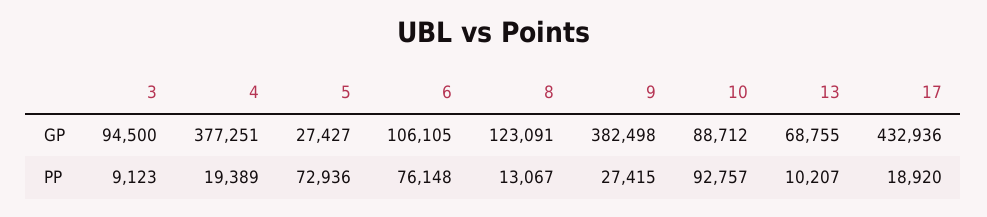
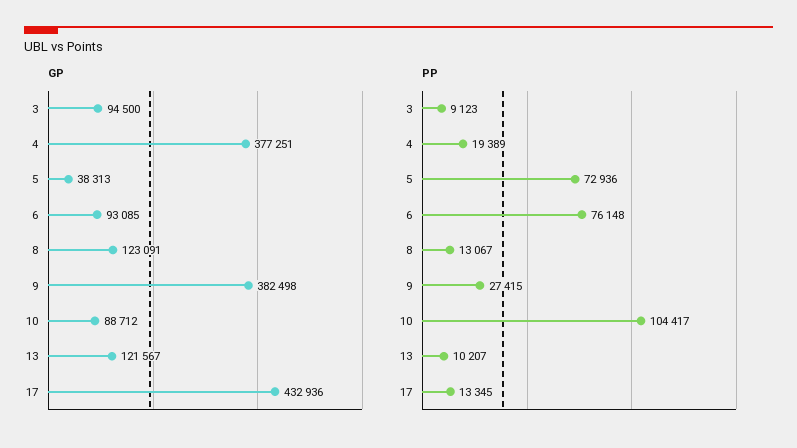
GP, 5: 27427 -> 38313
GP, 6: 106105 -> 93085
GP, 13: 68755 -> 121567
PP, 10: 92757 -> 104417
PP, 17: 18920 -> 13345

